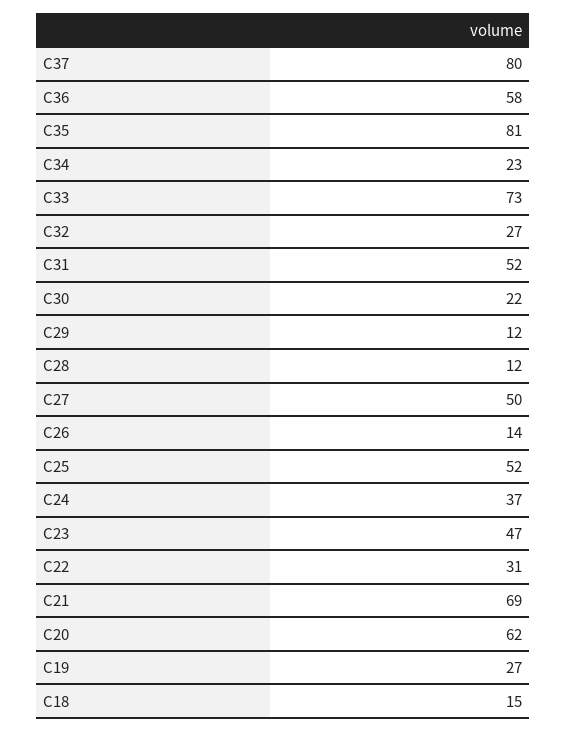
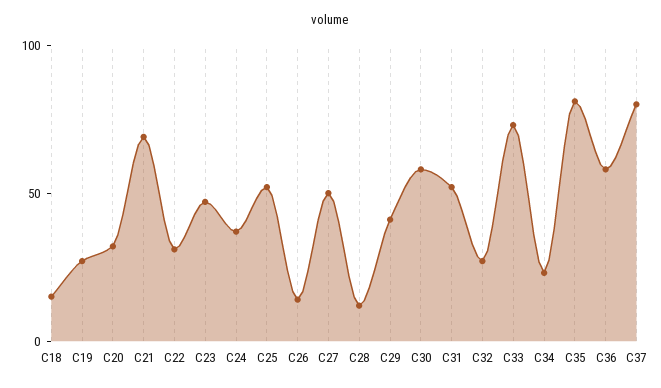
C30: 22 -> 60
C29: 12 -> 40
C20: 62 -> 30

